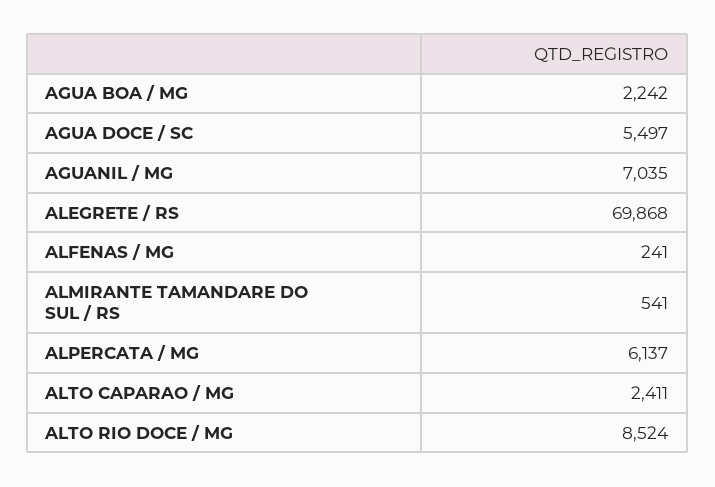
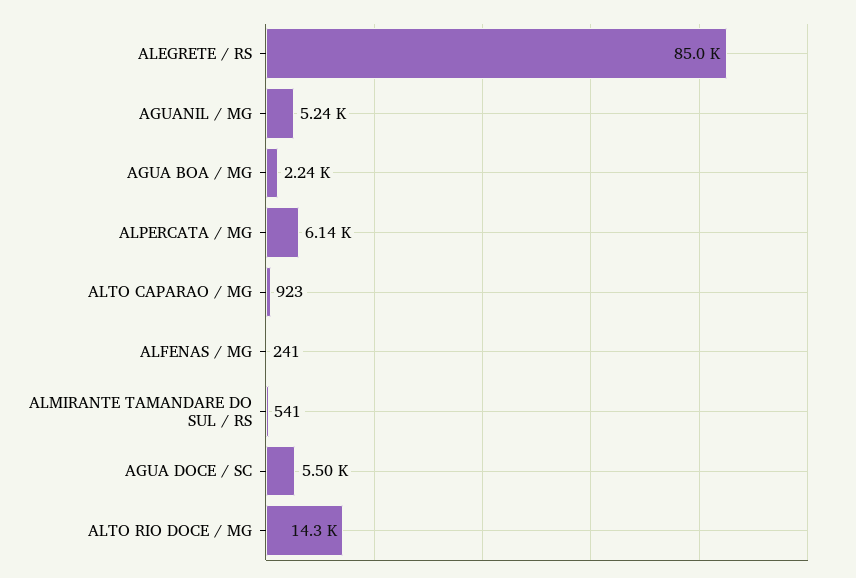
AGUANIL / MG: 7035 -> 5240
ALEGRETE / RS: 69868 -> 85000
ALTO CAPARAO / MG: 2411 -> 923
ALTO RIO DOCE / MG: 8524 -> 14300

